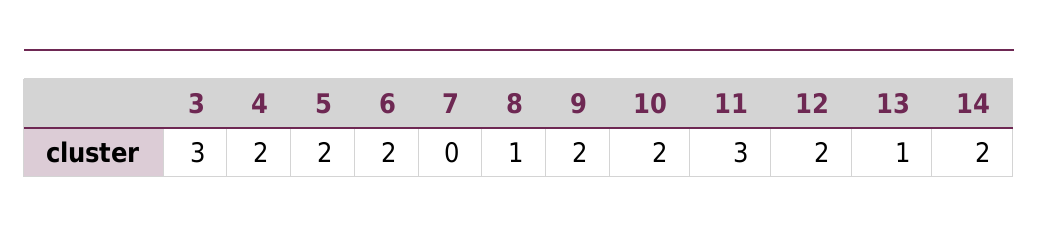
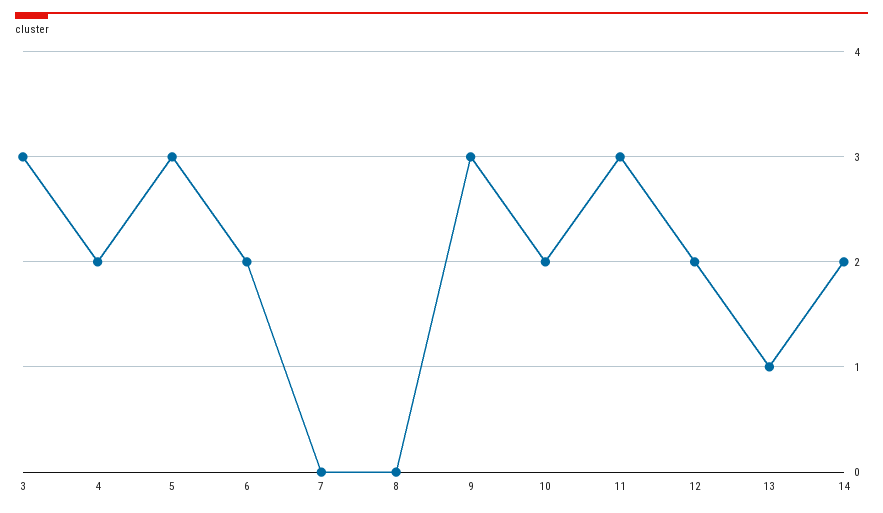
5: 2 -> 3
8: 1 -> 0
9: 2 -> 3

